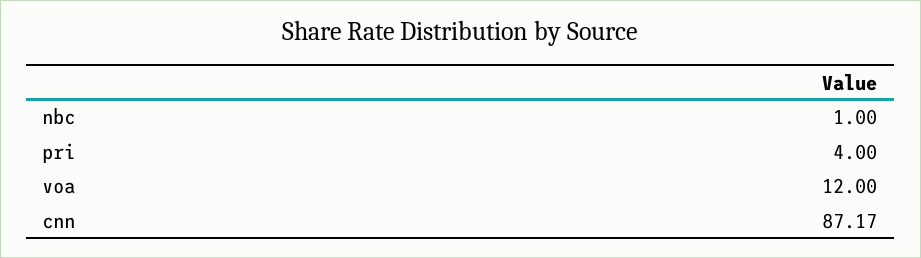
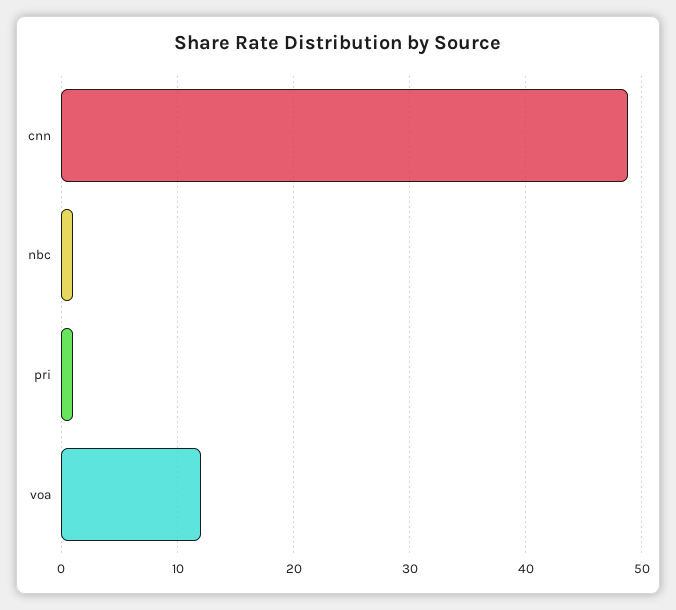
pri: 4 -> 1
cnn: 87.17 -> 49

